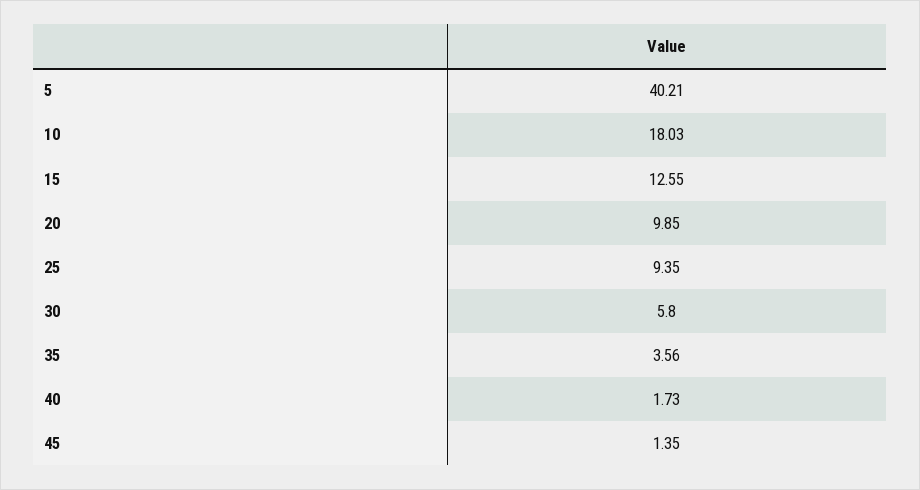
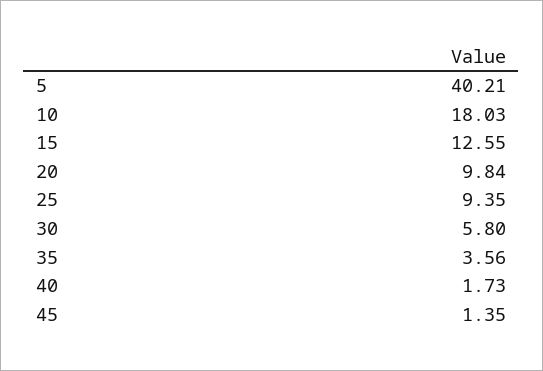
20: 9.85 -> 9.84

